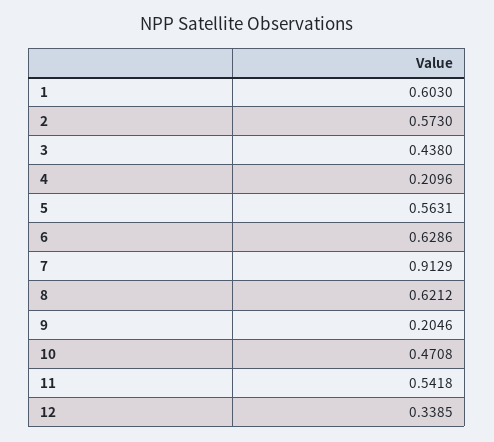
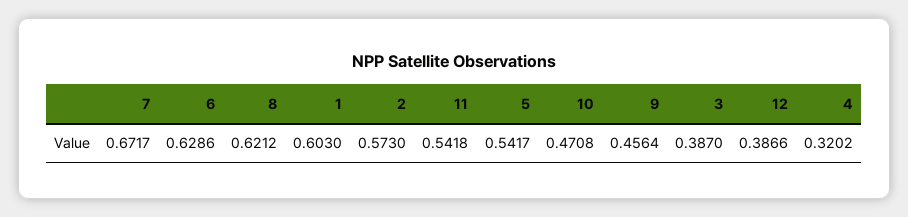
3: 0.438 -> 0.387
4: 0.2096 -> 0.3202
5: 0.5631 -> 0.5417
7: 0.9129 -> 0.6717
9: 0.2046 -> 0.4564
12: 0.3385 -> 0.3866

